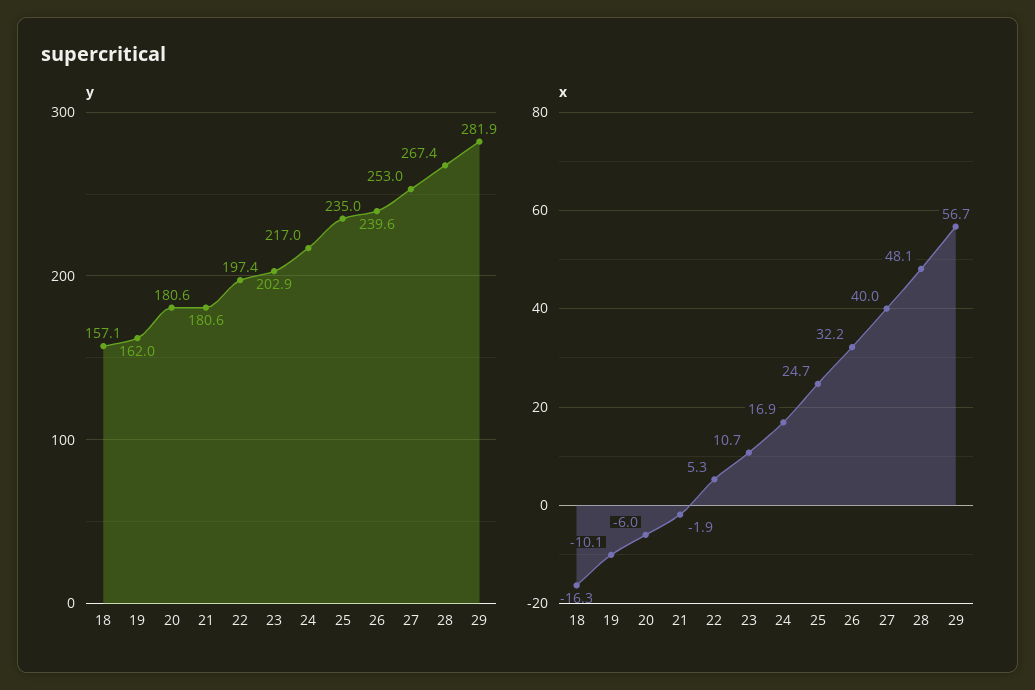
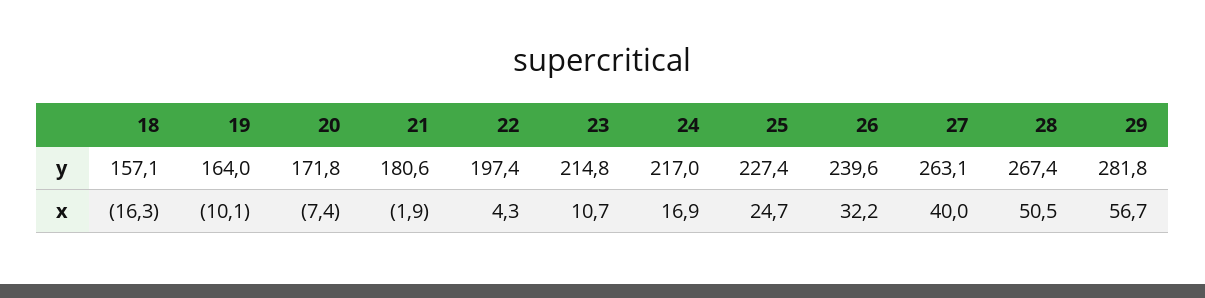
y, 19: 162 -> 164
y, 20: 180.6 -> 171.8
y, 23: 202.9 -> 214.8
y, 25: 235 -> 227.4
y, 27: 253 -> 263.1
y, 29: 281.9 -> 281.8
x, 20: -6 -> -7.4
x, 22: 5.3 -> 4.3
x, 28: 48.1 -> 50.5

